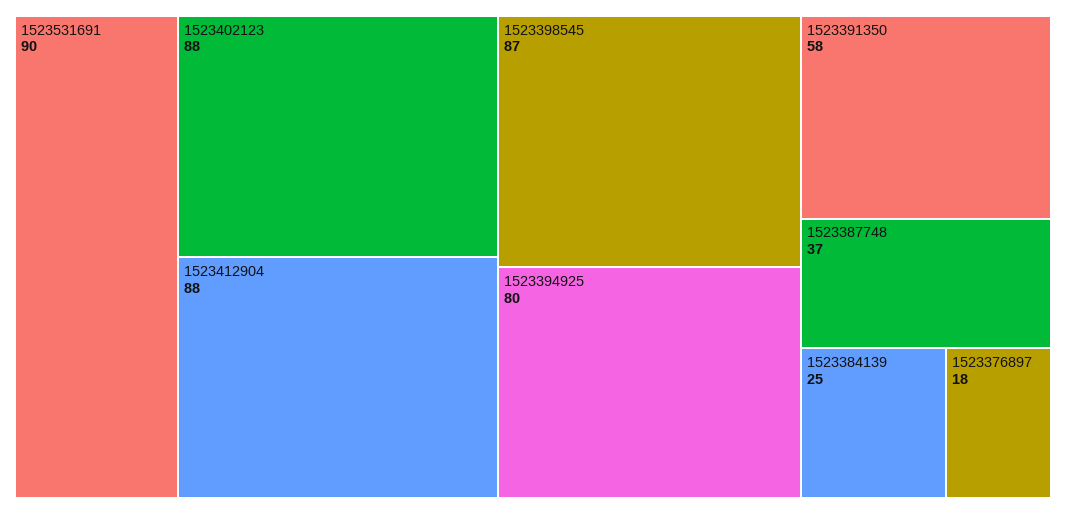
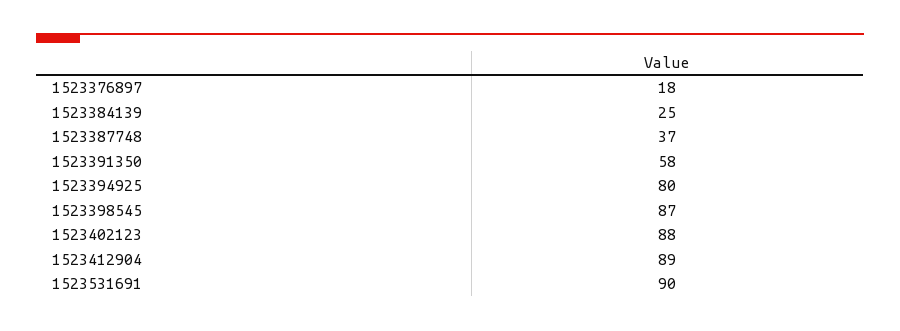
1523412904: 88 -> 89

